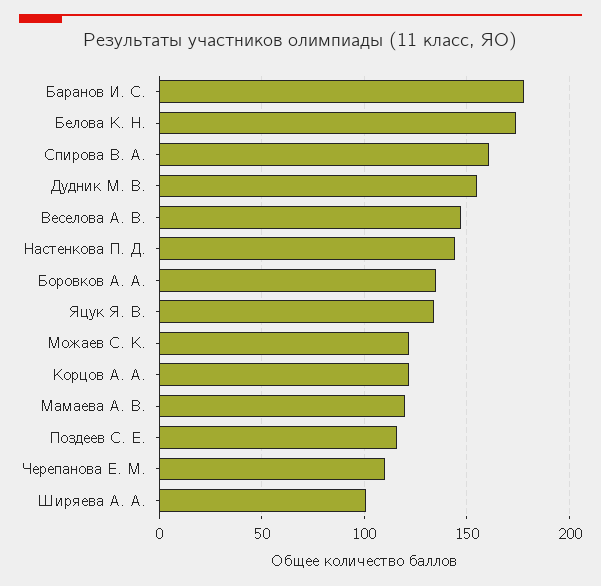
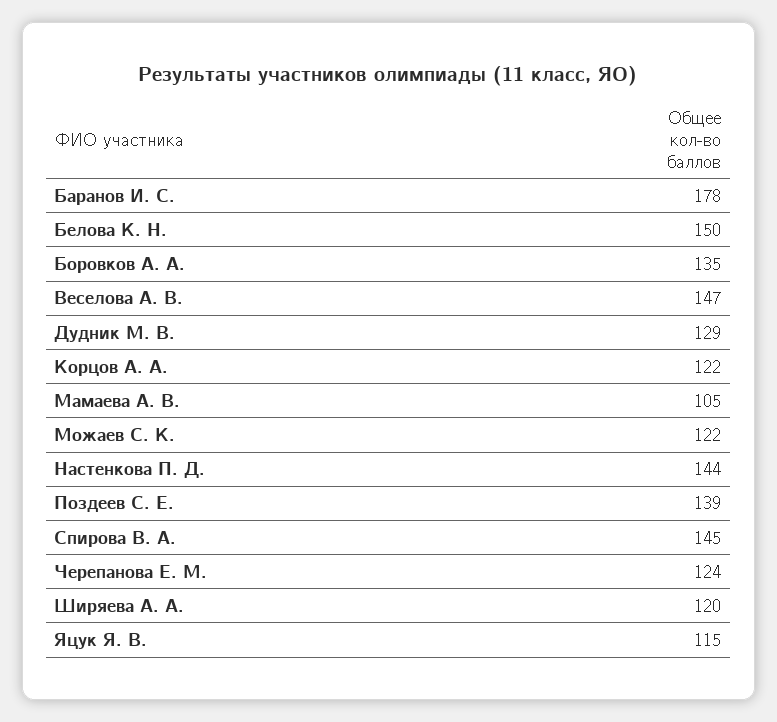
Белова К. Н.: 175 -> 150
Спирова В. А.: 160 -> 145
Дудник М. В.: 155 -> 129
Яцук Я. В.: 135 -> 115
Мамаева А. В.: 120 -> 105
Поздеев С. Е.: 115 -> 139
Черепанова Е. М.: 110 -> 124
Ширяева А. А.: 100 -> 120

